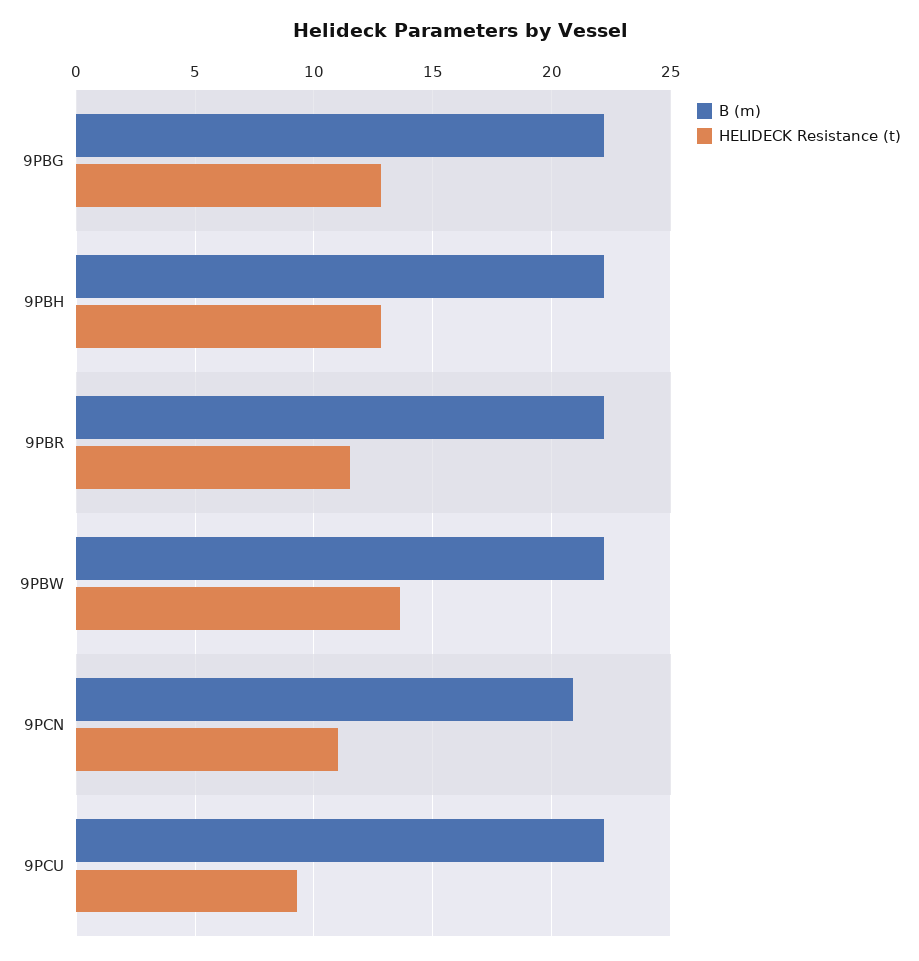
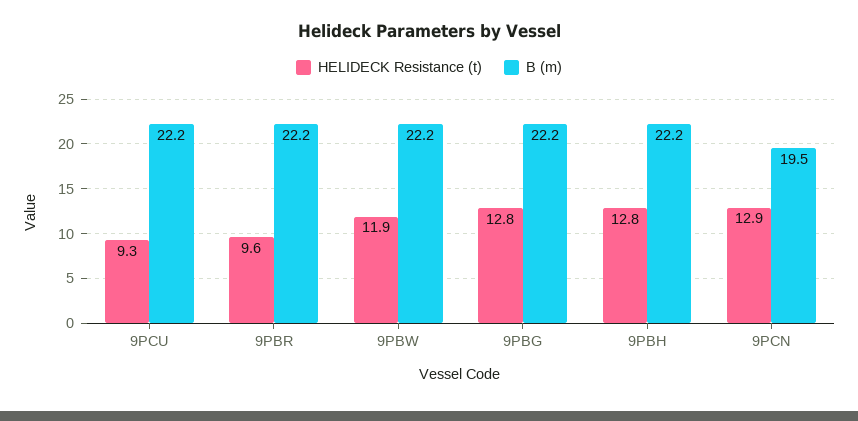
HELIDECK Resistance (t), 9PBR: 11.5 -> 9.6
HELIDECK Resistance (t), 9PBW: 13.5 -> 11.9
B (m), 9PCN: 21 -> 19.5
HELIDECK Resistance (t), 9PCN: 11 -> 12.9

